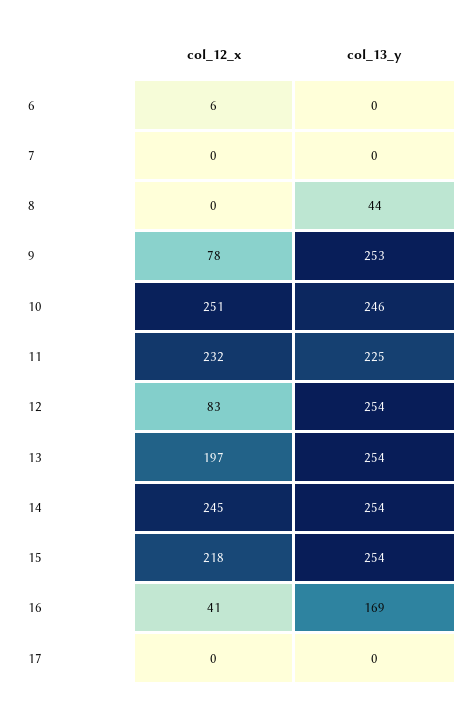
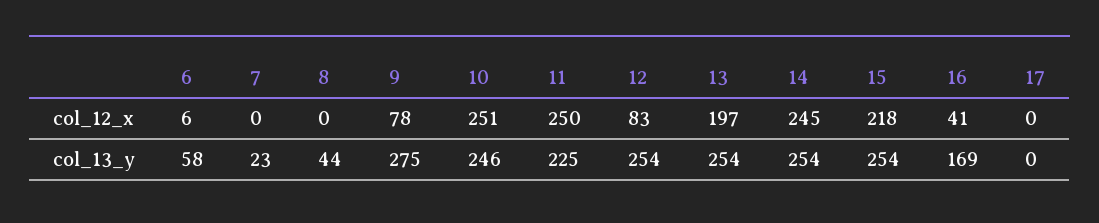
col_13_y, 6: 0 -> 58
col_13_y, 7: 0 -> 23
col_13_y, 9: 253 -> 275
col_12_x, 11: 232 -> 250

